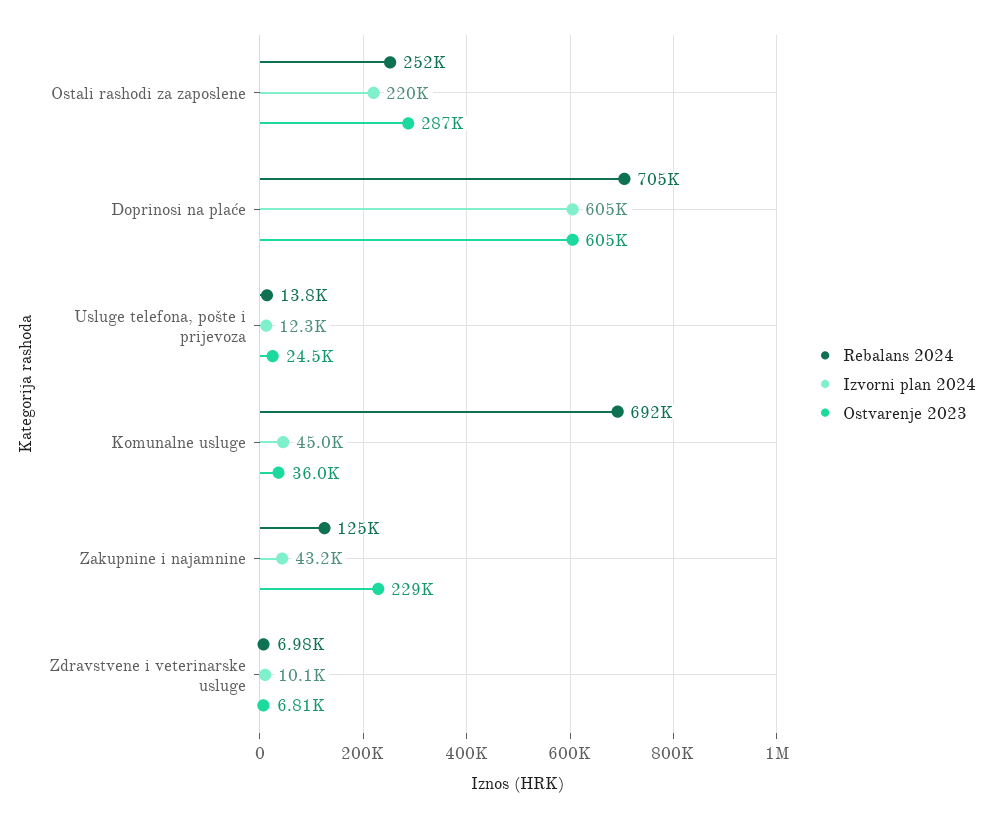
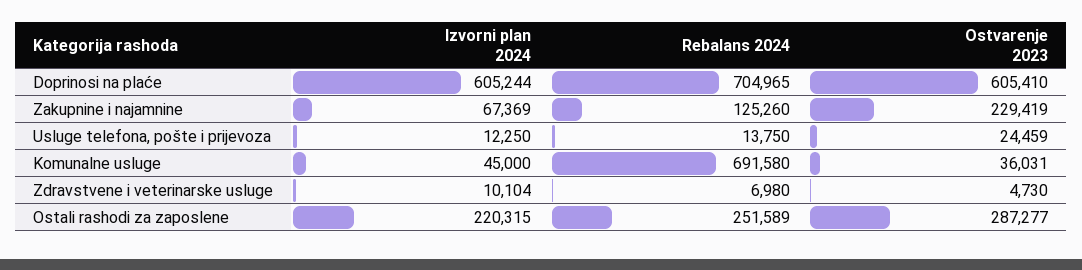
Izvorni plan 2024, Zakupnine i najamnine: 43200 -> 67369
Ostvarenje 2023, Zdravstvene i veterinarske usluge: 6810 -> 4730

